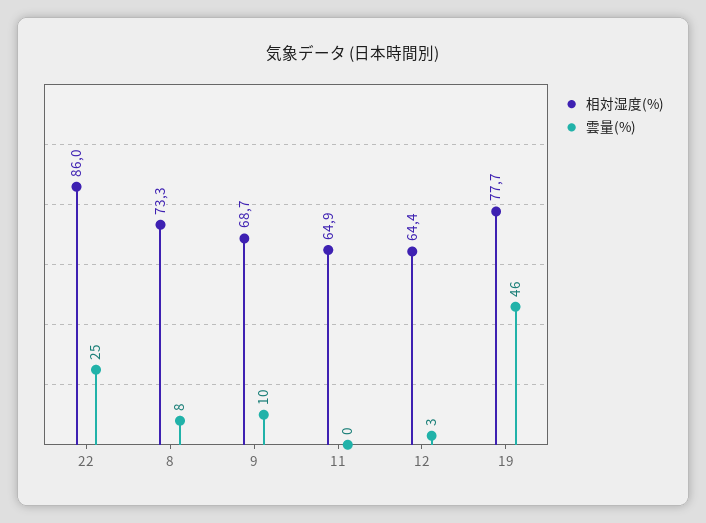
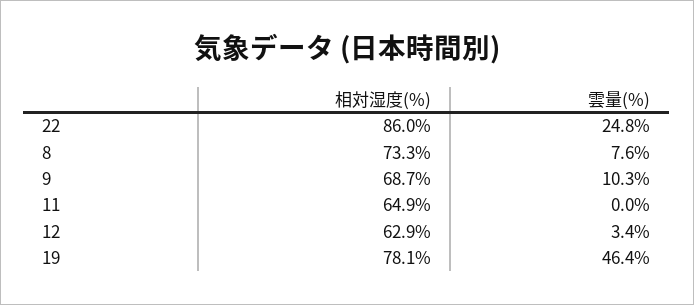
相対湿度(%), 12: 64.4 -> 62.9
相対湿度(%), 19: 77.7 -> 78.1

